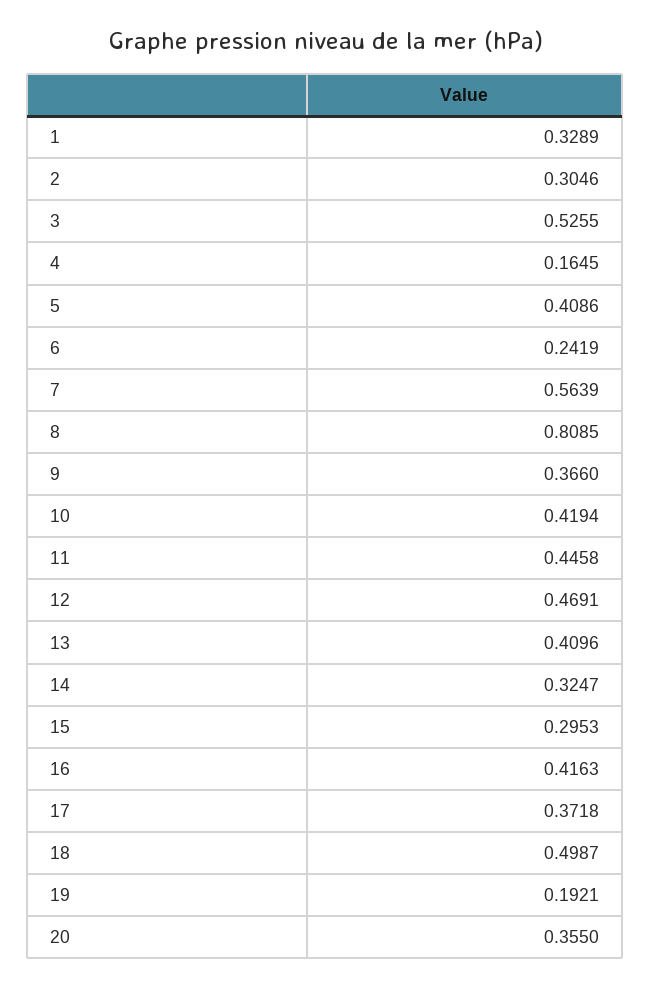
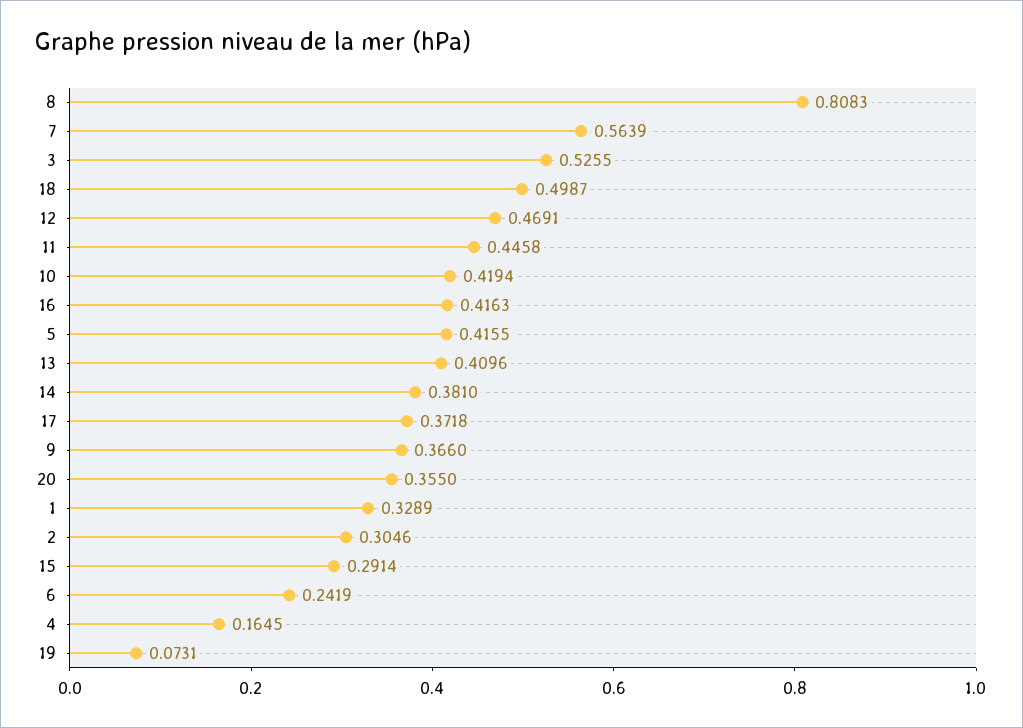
5: 0.4086 -> 0.4155
8: 0.8085 -> 0.8083
14: 0.3247 -> 0.381
15: 0.2953 -> 0.2914
19: 0.1921 -> 0.0731

